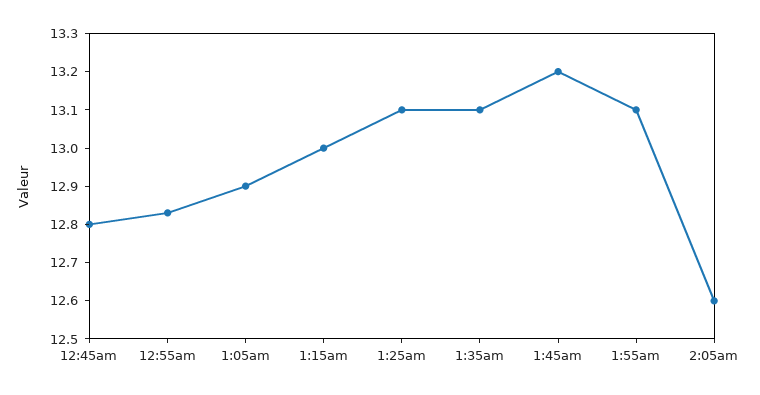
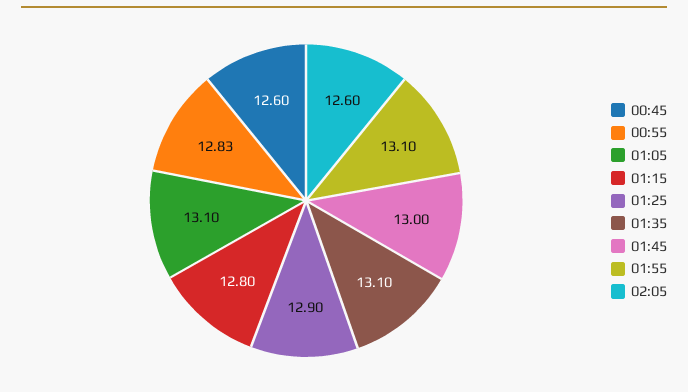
12:45am: 12.8 -> 12.6
1:05am: 12.9 -> 13.1
1:15am: 13 -> 12.8
1:25am: 13.1 -> 12.9
1:45am: 13.2 -> 13

